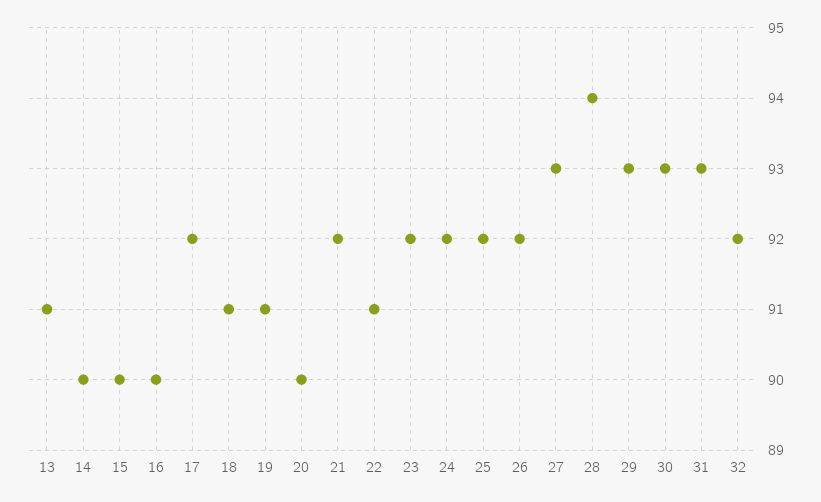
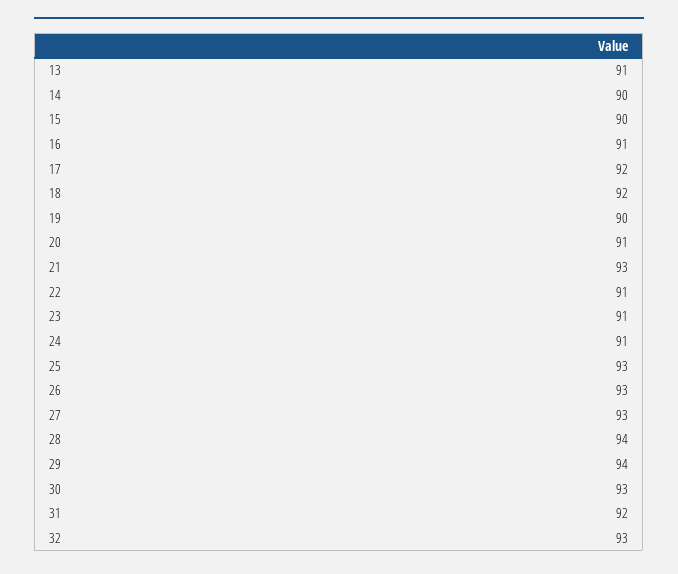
16: 90 -> 91
18: 91 -> 92
19: 91 -> 90
20: 90 -> 91
21: 92 -> 93
23: 92 -> 91
24: 92 -> 91
25: 92 -> 93
26: 92 -> 93
29: 93 -> 94
31: 93 -> 92
32: 92 -> 93

